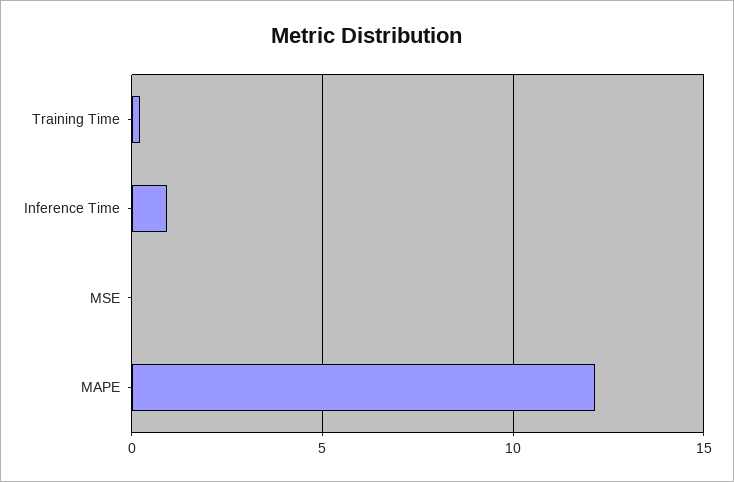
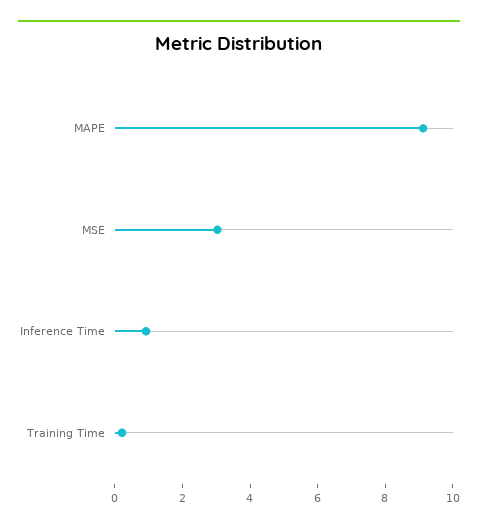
MSE: 0 -> 3
MAPE: 12 -> 9

